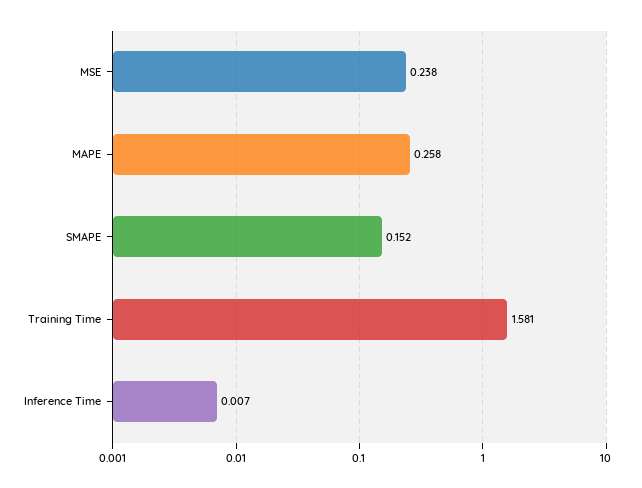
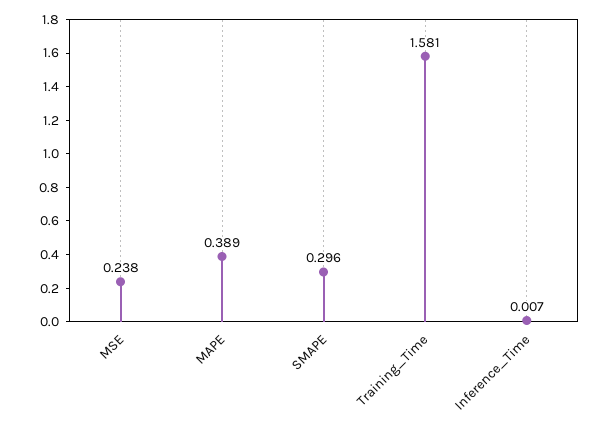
MAPE: 0.258 -> 0.389
SMAPE: 0.152 -> 0.296

